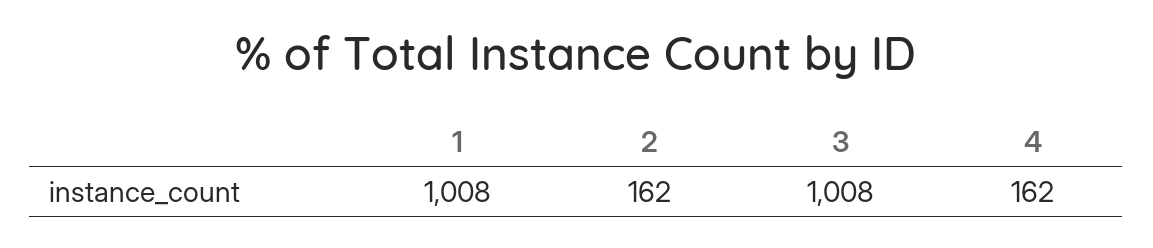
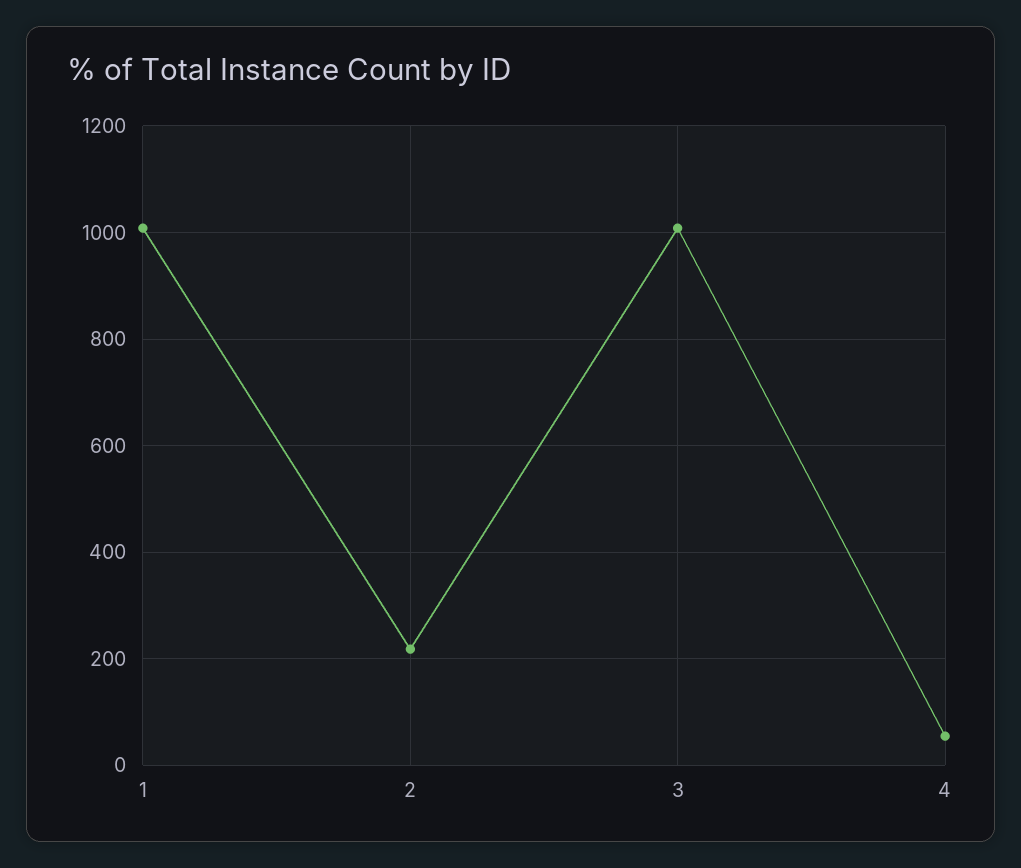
2: 162 -> 220
4: 162 -> 60

